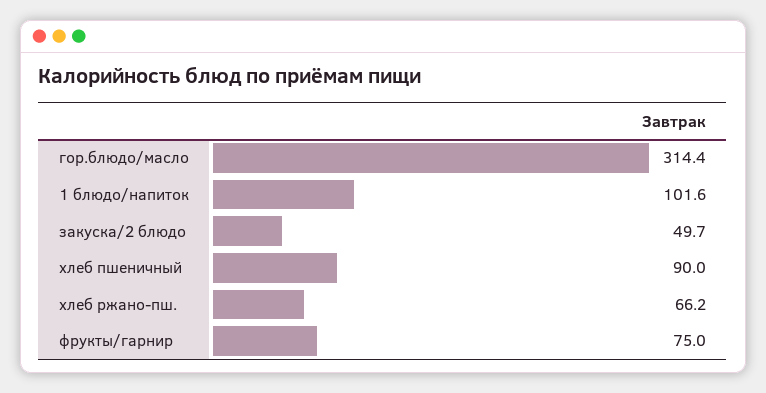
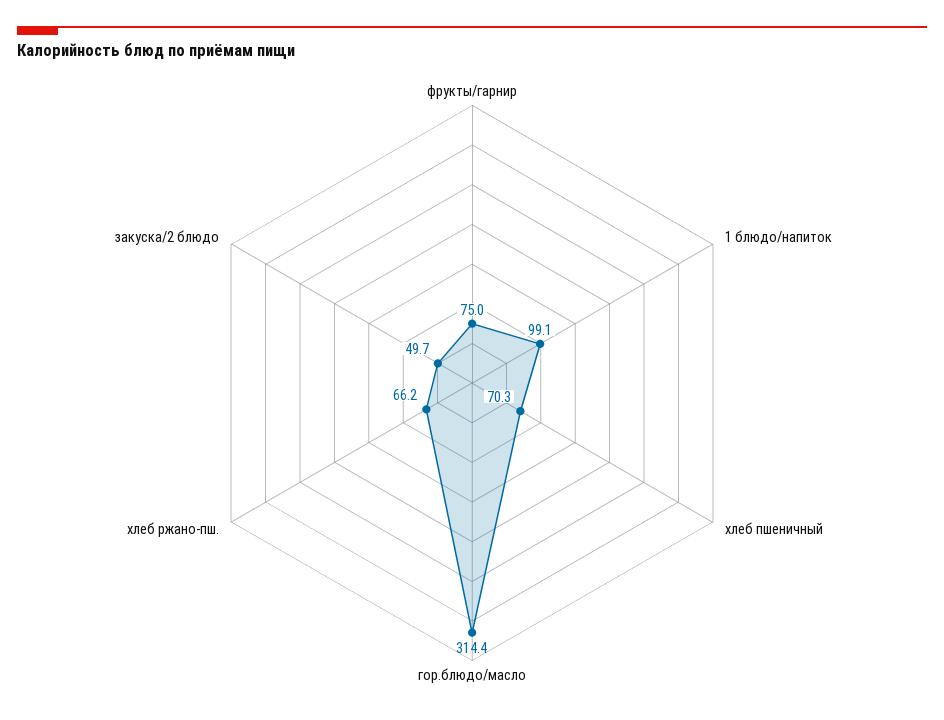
1 блюдо/напиток: 101.6 -> 99.1
хлеб пшеничный: 90 -> 70.3

